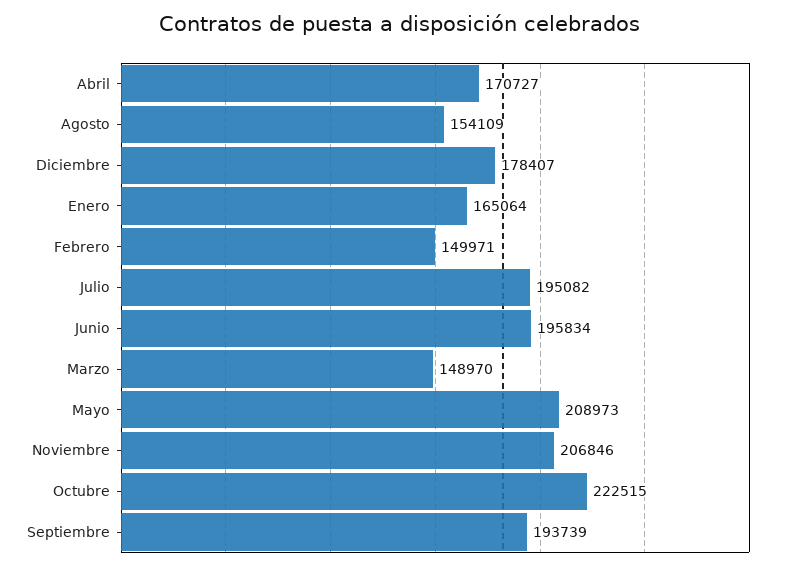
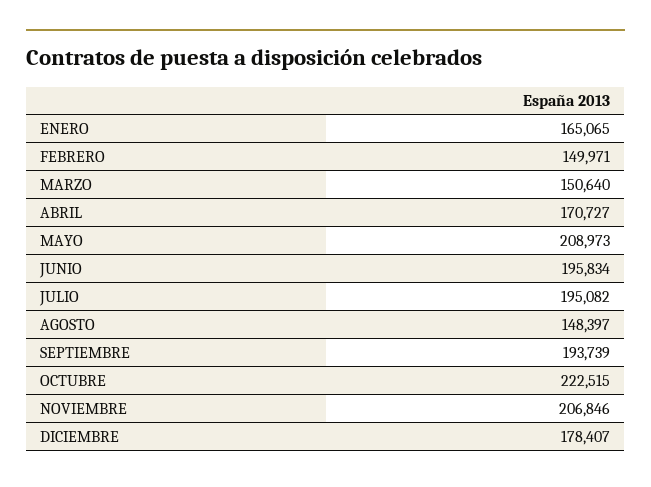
Agosto: 154109 -> 148397
Enero: 165064 -> 165065
Marzo: 148970 -> 150640

